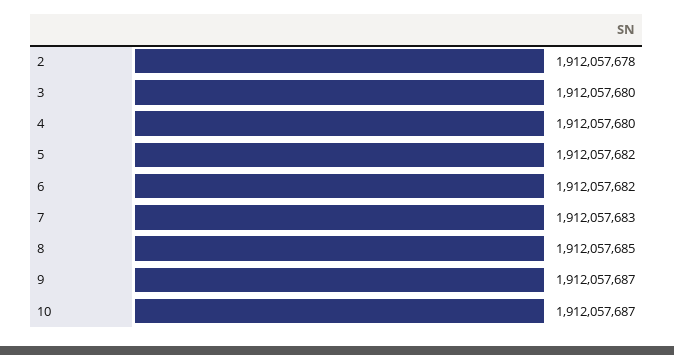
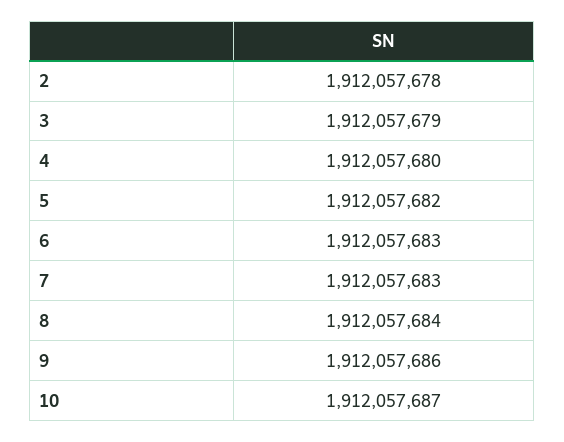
3: 1912057680 -> 1912057679
6: 1912057682 -> 1912057683
8: 1912057685 -> 1912057684
9: 1912057687 -> 1912057686

